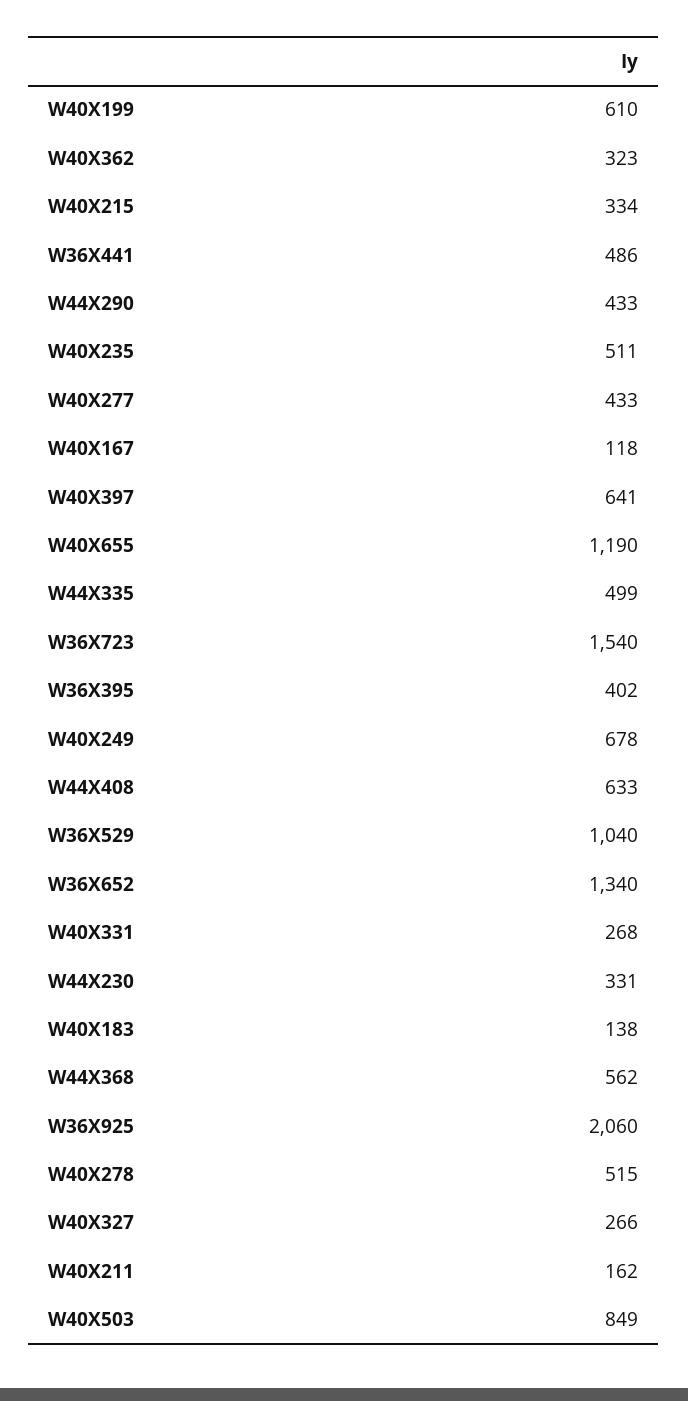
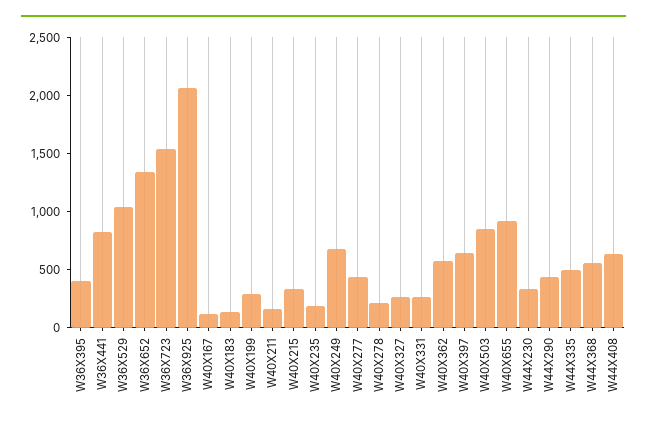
W40X199: 610 -> 300
W40X362: 323 -> 600
W36X441: 486 -> 800
W40X235: 511 -> 200
W40X655: 1190 -> 900
W40X278: 515 -> 200

